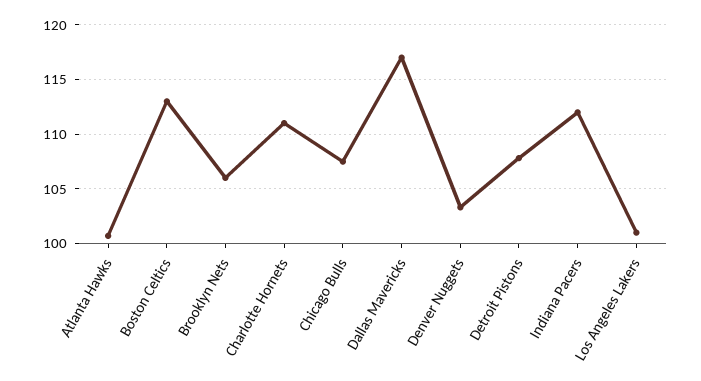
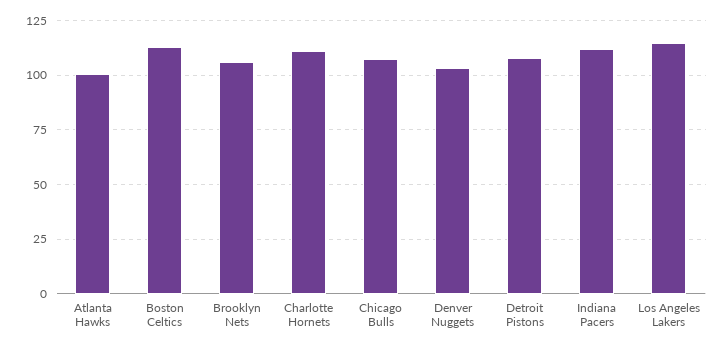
Dallas Mavericks: 117 -> none
Los Angeles Lakers: 101 -> 115

